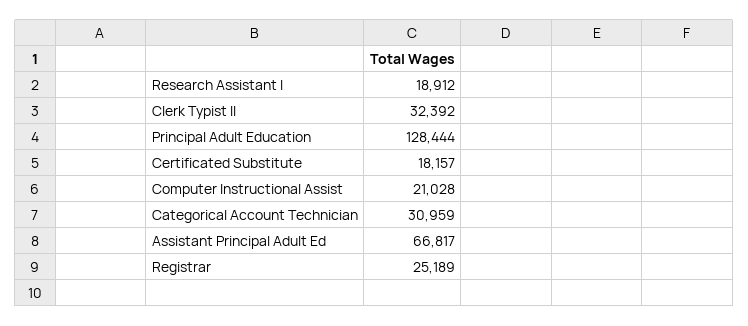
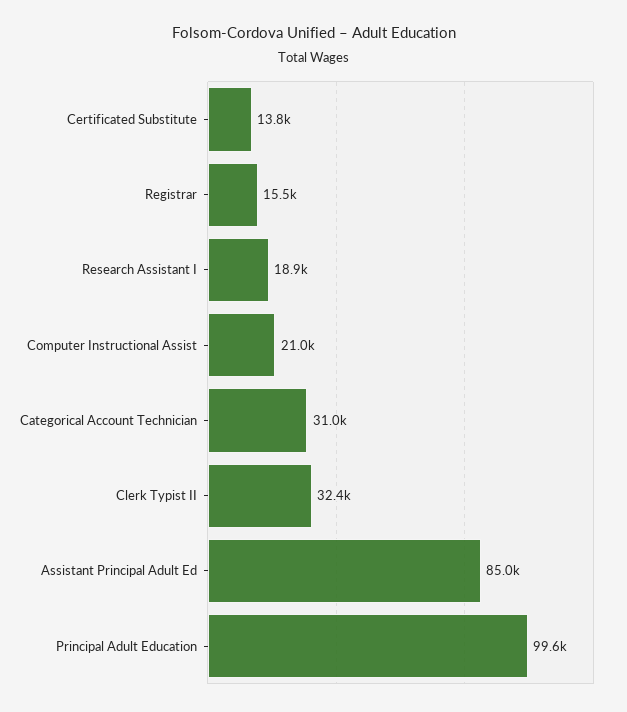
Principal Adult Education: 128444 -> 99600
Certificated Substitute: 18157 -> 13800
Assistant Principal Adult Ed: 66817 -> 85000
Registrar: 25189 -> 15500

